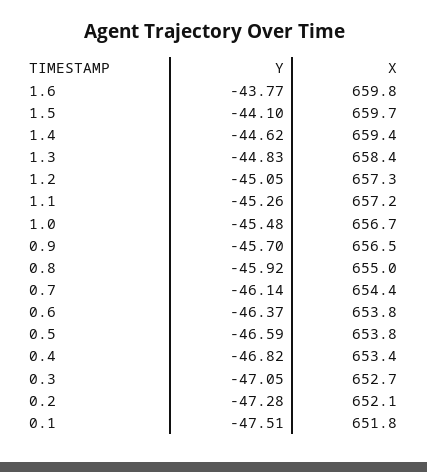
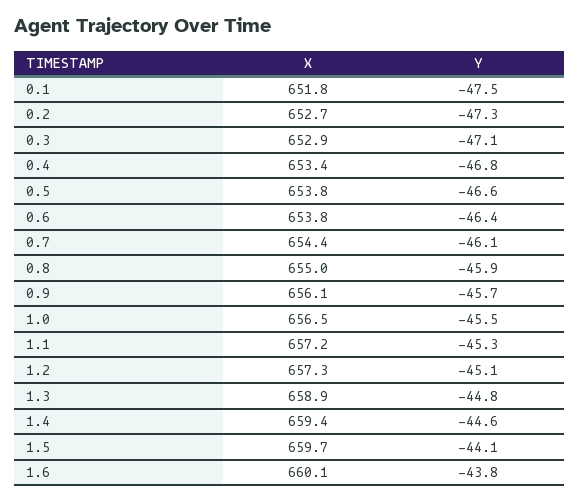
X, 1.6: 659.8 -> 660.1
X, 1.3: 658.4 -> 658.9
X, 1.0: 656.7 -> 656.5
X, 0.9: 656.5 -> 656.1
X, 0.3: 652.7 -> 652.9
X, 0.2: 652.1 -> 652.7

